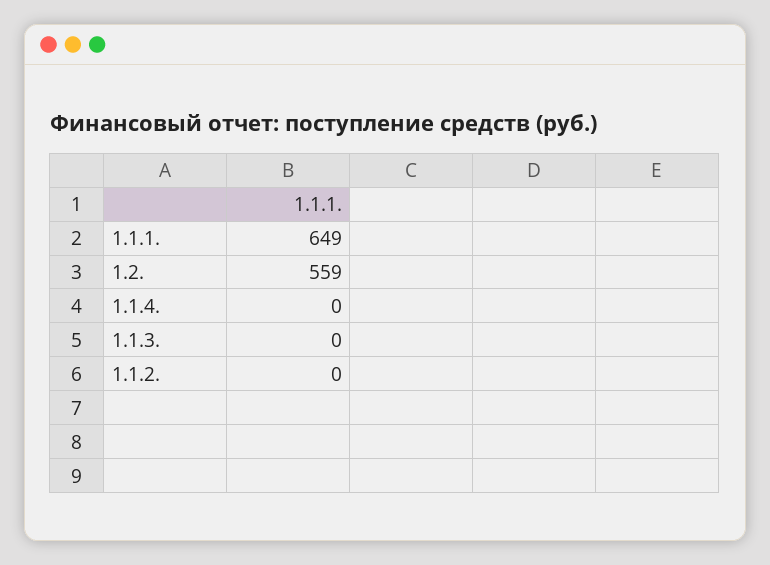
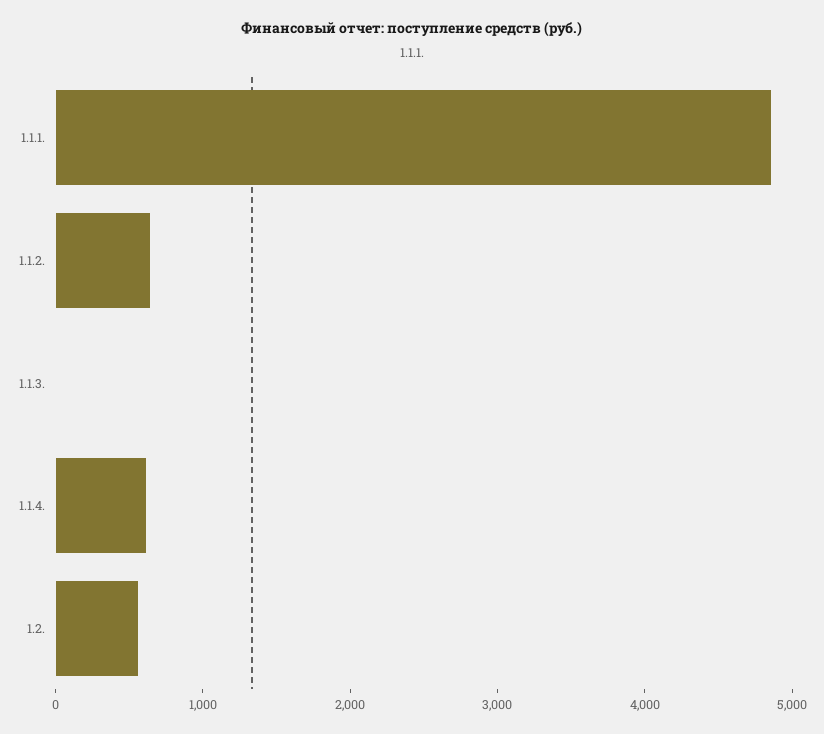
1.1.1.: 649 -> 4800
1.1.4.: 0 -> 600
1.1.2.: 0 -> 600

